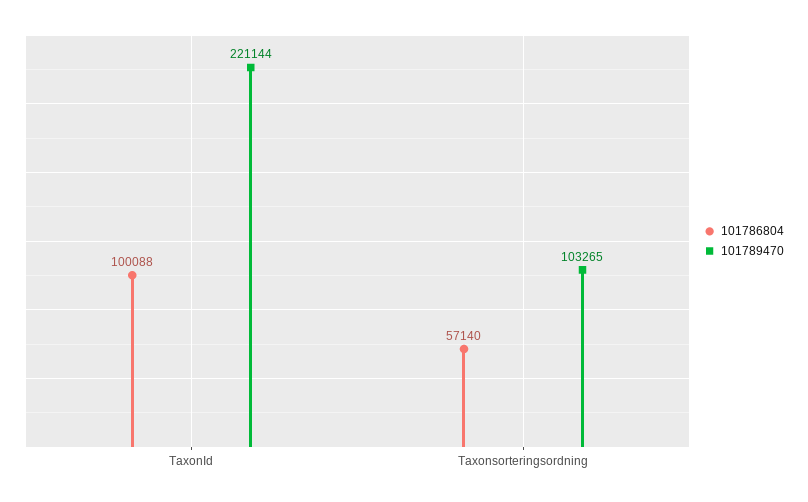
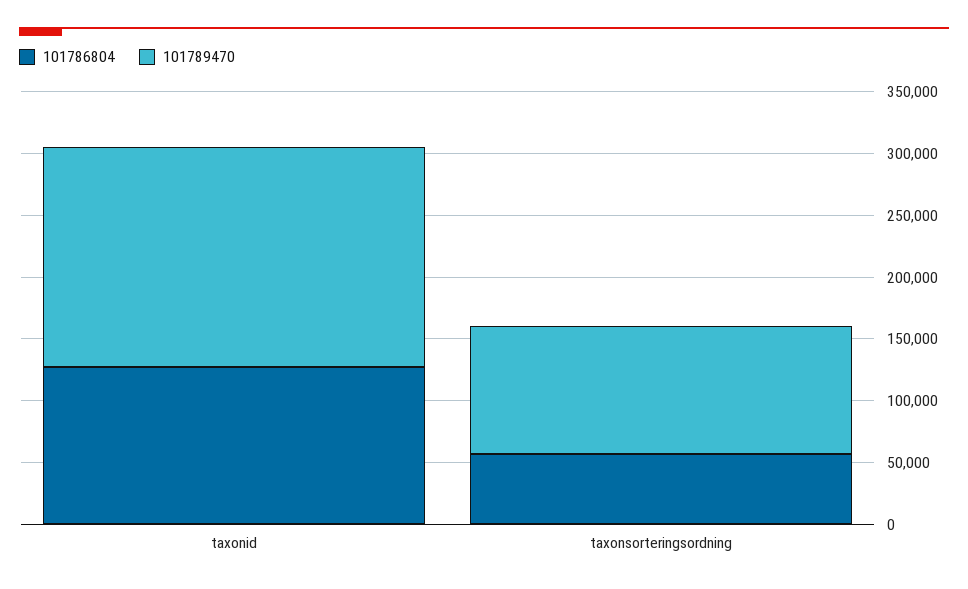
101786804, TaxonId: 100088 -> 130000
101789470, TaxonId: 221144 -> 180000

